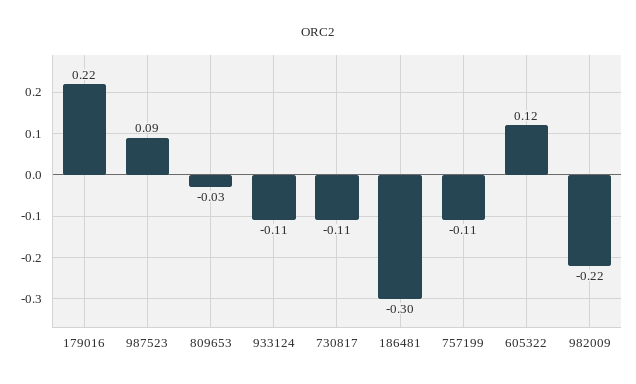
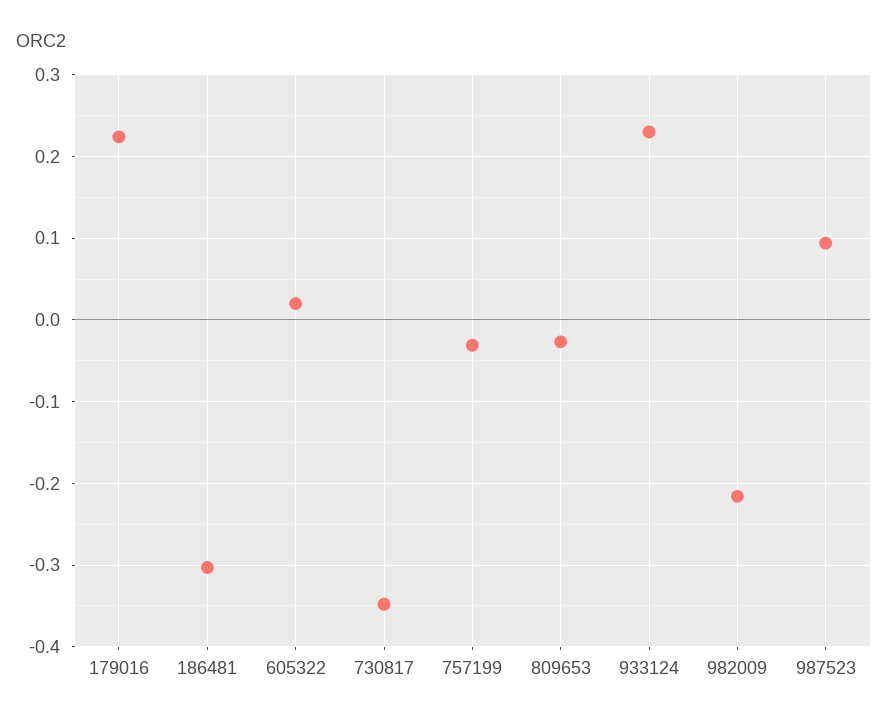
933124: -0.11 -> 0.23
730817: -0.11 -> -0.35
757199: -0.11 -> -0.03
605322: 0.12 -> 0.02

